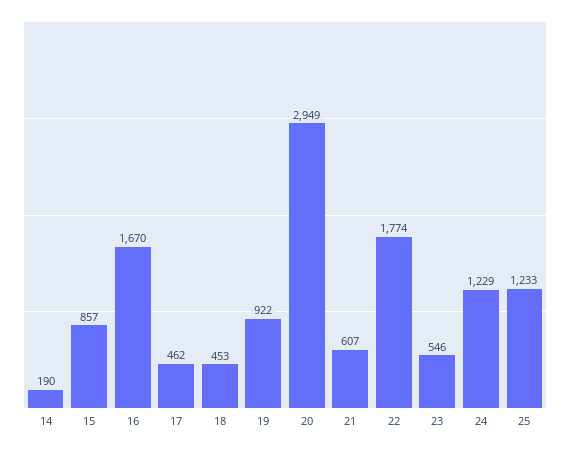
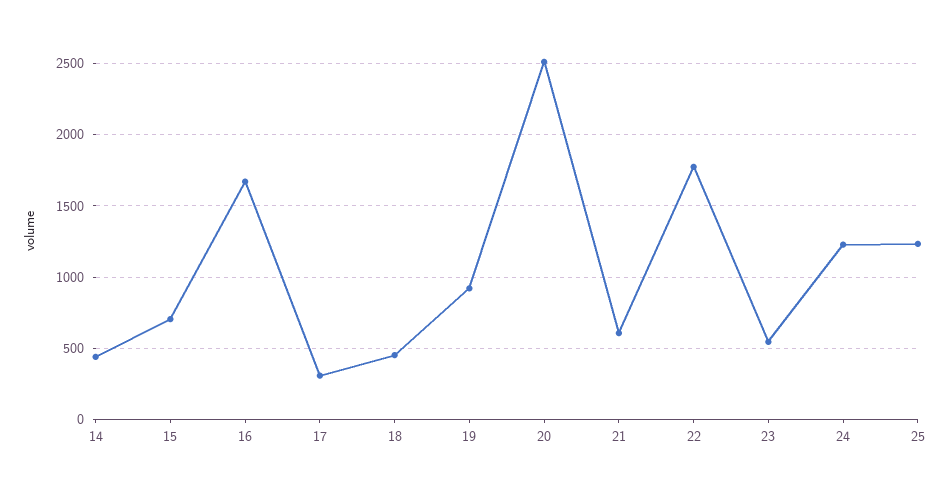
14: 190 -> 450
15: 857 -> 700
17: 462 -> 300
20: 2949 -> 2500

